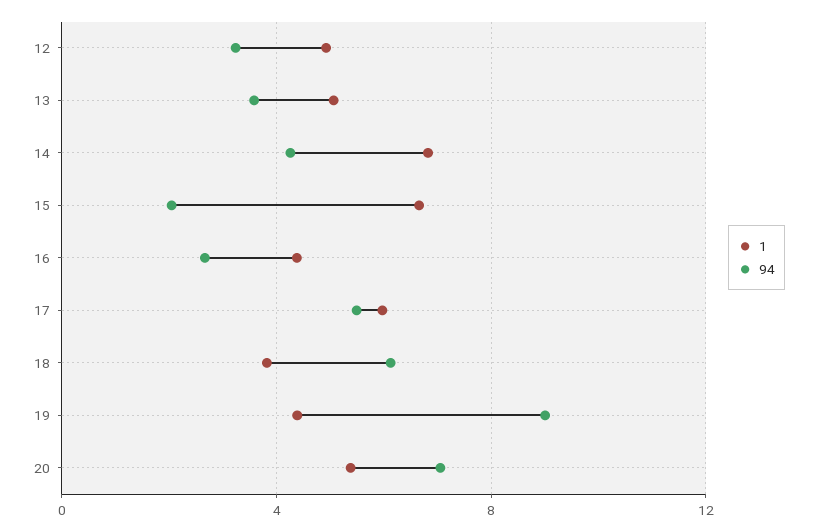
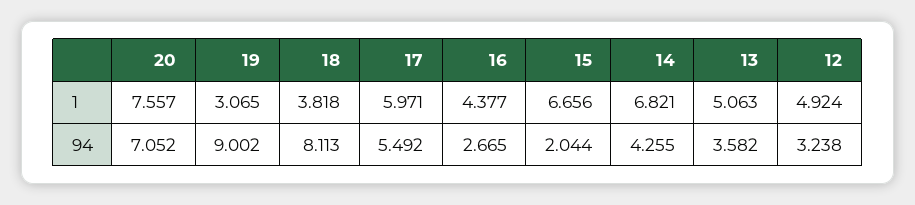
94, 18: 6 -> 8.113
1, 19: 4.5 -> 3.065
1, 20: 5.5 -> 7.557

